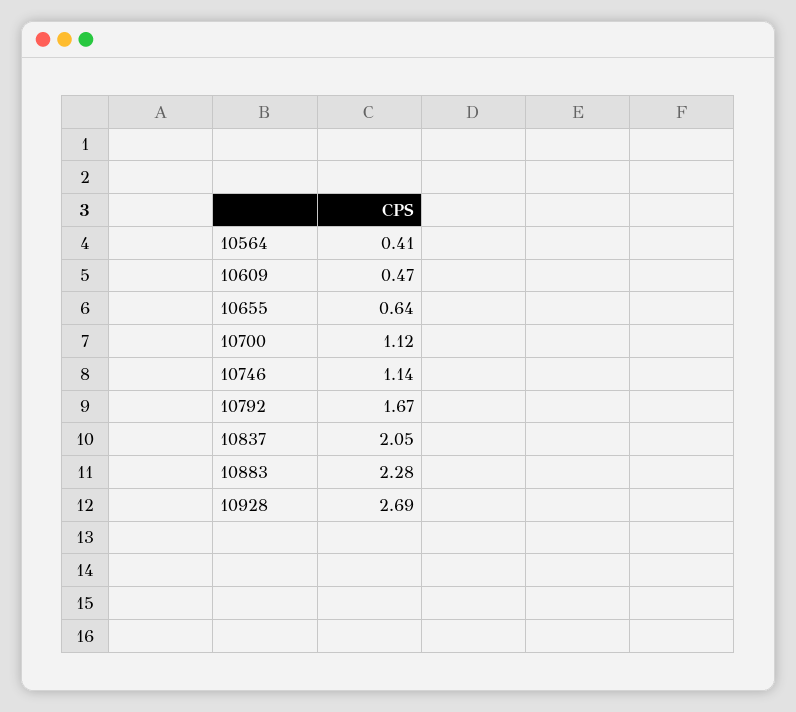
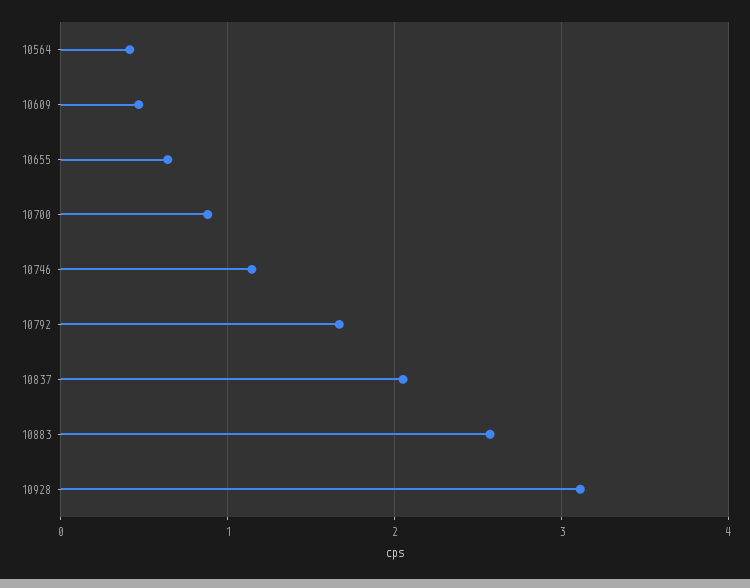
10700: 1.12 -> 0.9
10883: 2.28 -> 2.6
10928: 2.69 -> 3.1

